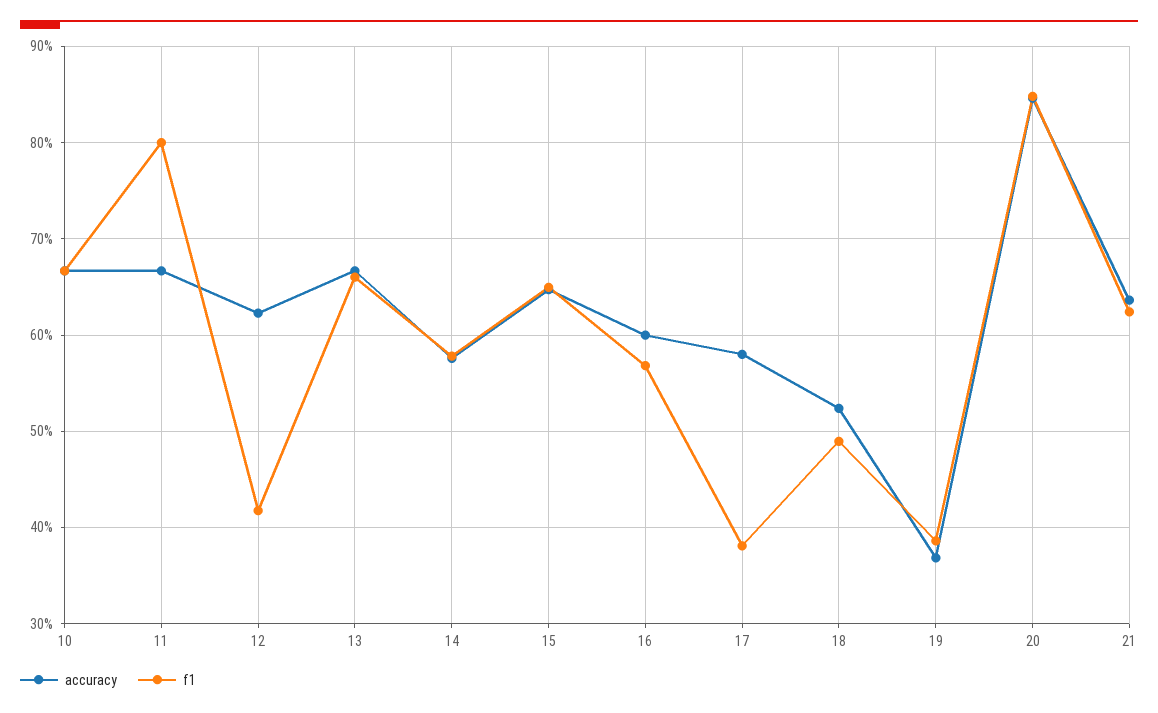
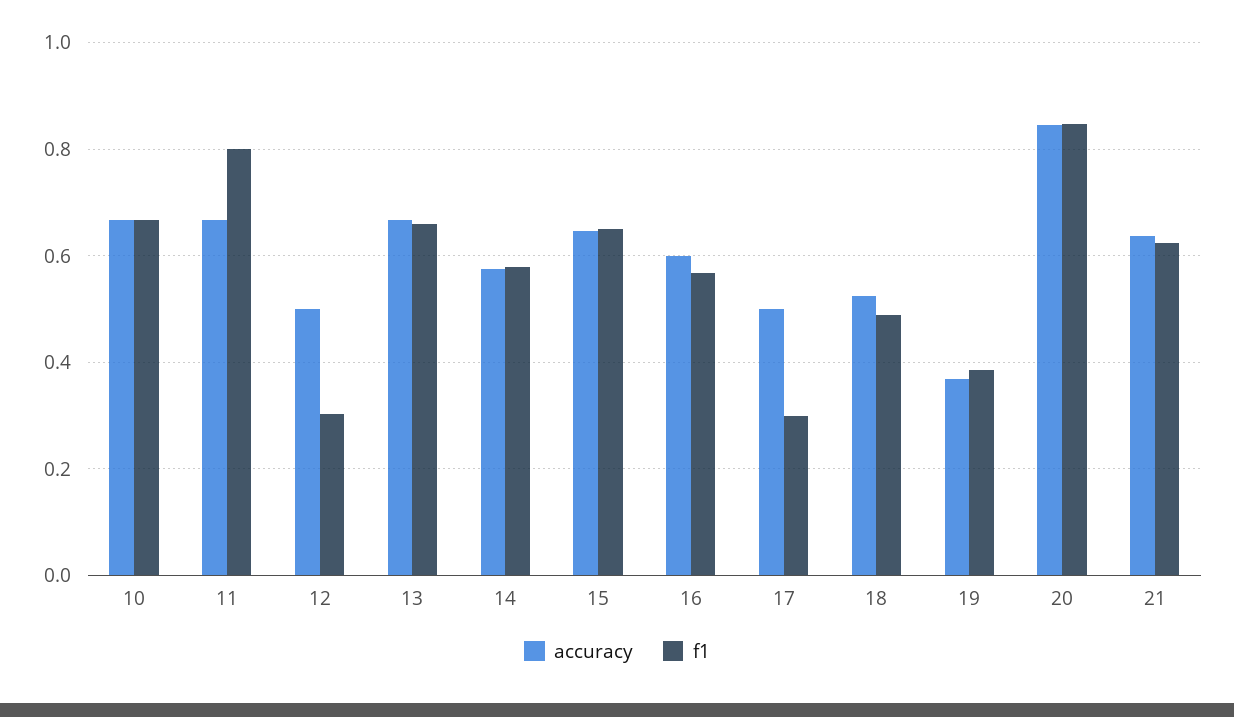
accuracy, 12: 0.62 -> 0.5
f1, 12: 0.42 -> 0.3
accuracy, 17: 0.58 -> 0.5
f1, 17: 0.38 -> 0.3

